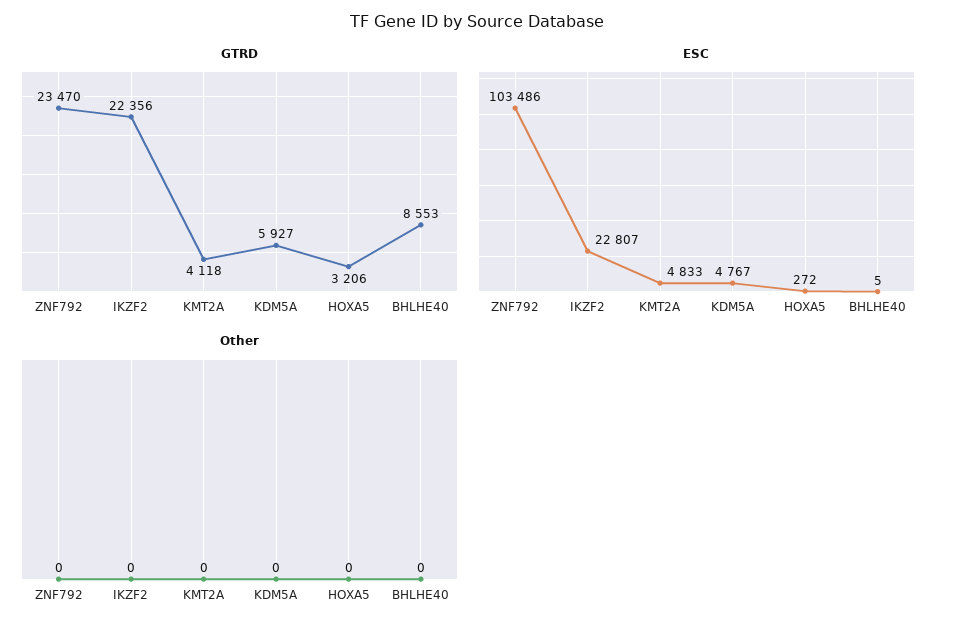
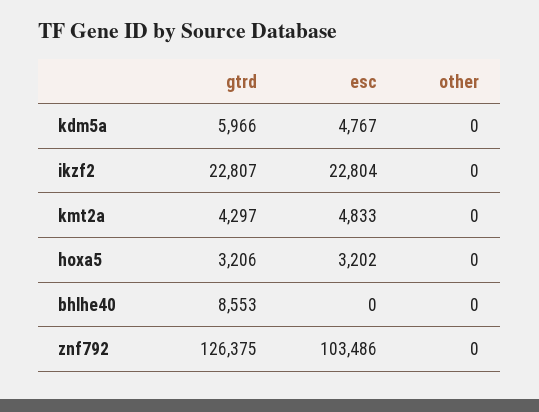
GTRD, ZNF792: 23470 -> 126375
GTRD, IKZF2: 22356 -> 22807
GTRD, KMT2A: 4118 -> 4297
GTRD, KDM5A: 5927 -> 5966
ESC, IKZF2: 22807 -> 22804
ESC, HOXA5: 272 -> 3202
ESC, BHLHE40: 5 -> 0

